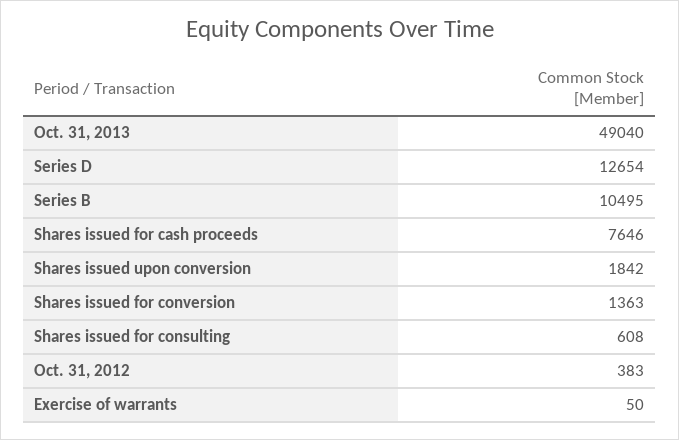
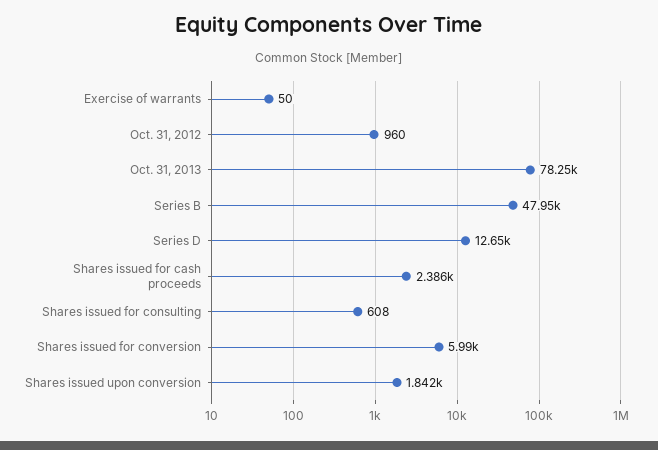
Oct. 31, 2013: 49040 -> 78250
Series B: 10495 -> 47950
Shares issued for cash proceeds: 7646 -> 2386
Shares issued for conversion: 1363 -> 5990
Oct. 31, 2012: 383 -> 960

